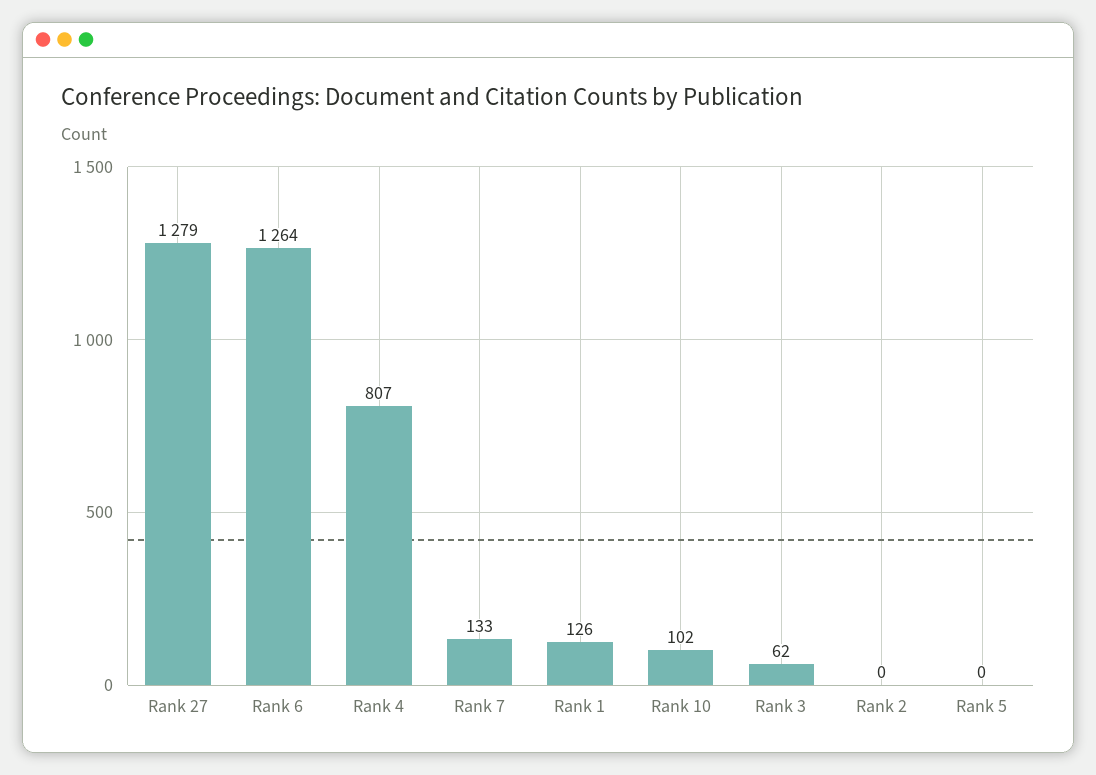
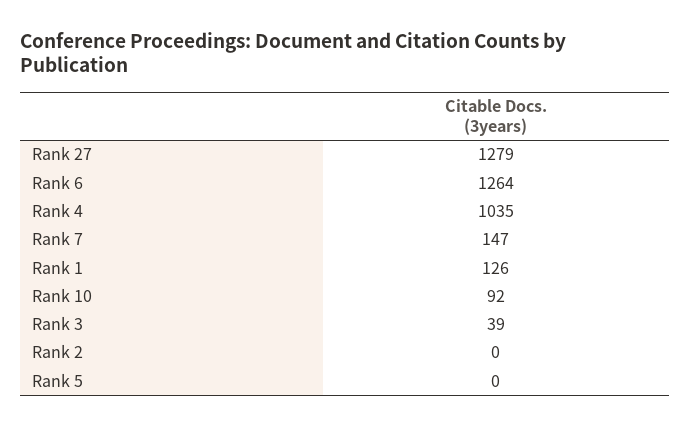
Rank 4: 807 -> 1035
Rank 7: 133 -> 147
Rank 10: 102 -> 92
Rank 3: 62 -> 39

